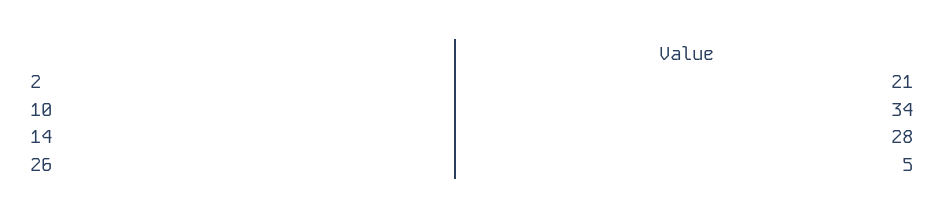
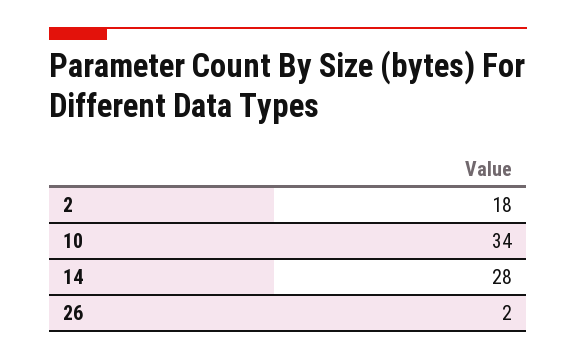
2: 21 -> 18
26: 5 -> 2

